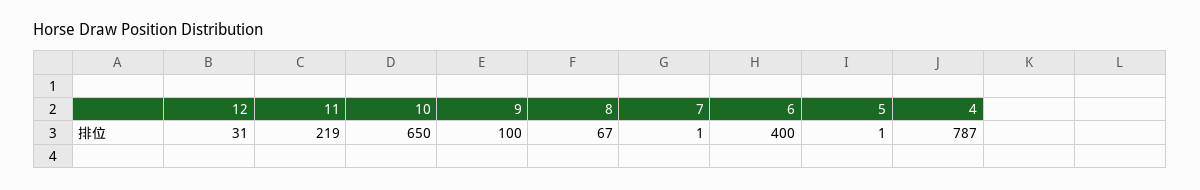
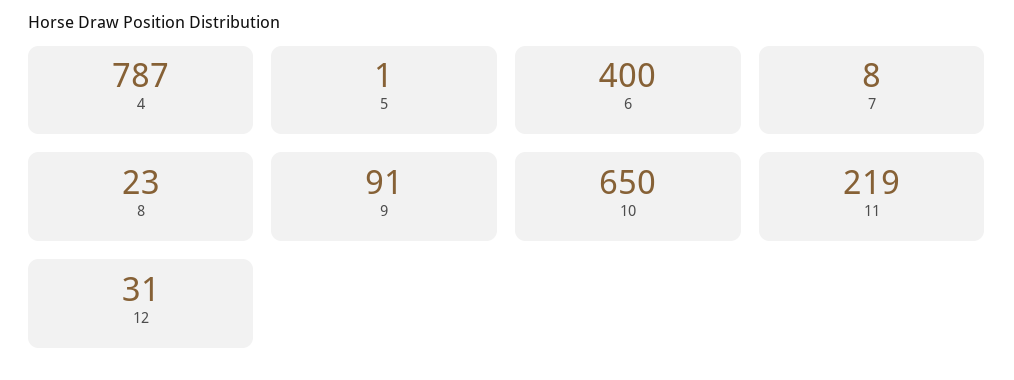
9: 100 -> 91
8: 67 -> 23
7: 1 -> 8

